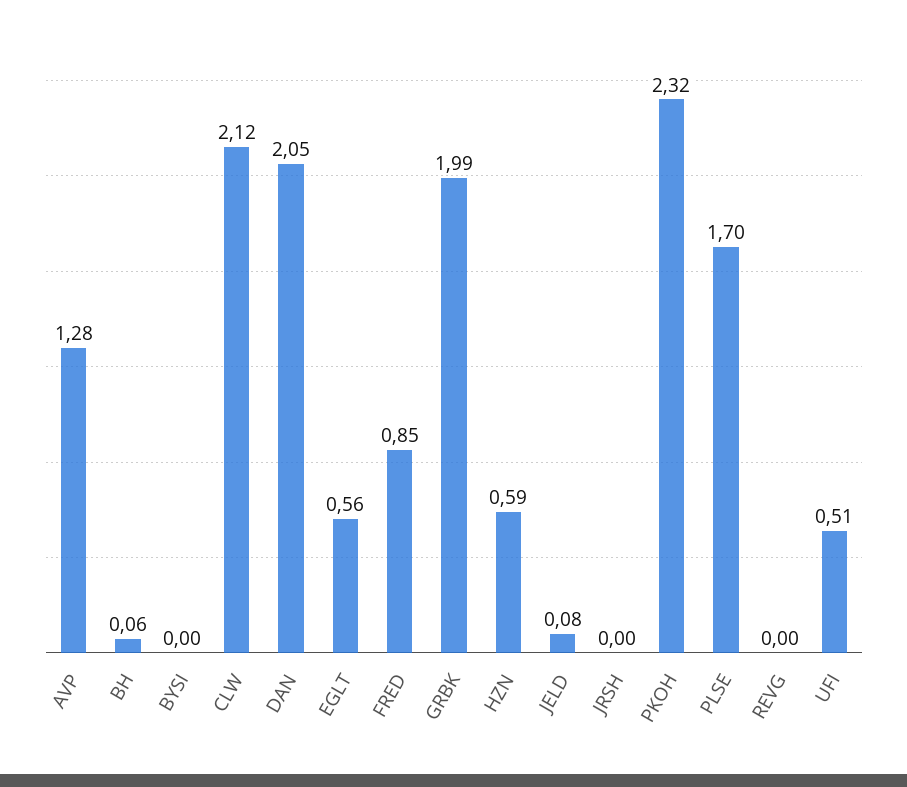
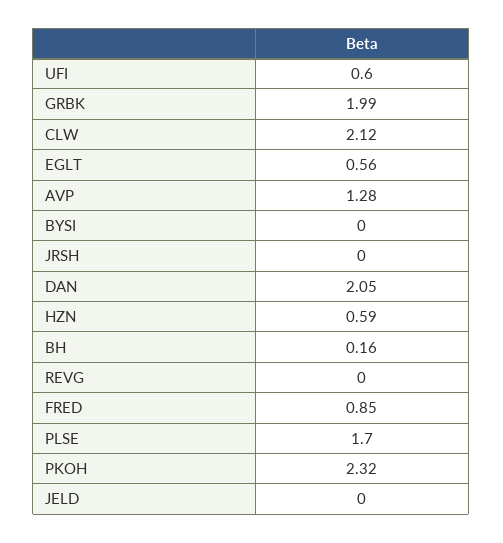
BH: 0.06 -> 0.16
JELD: 0.08 -> 0
UFI: 0.51 -> 0.6

